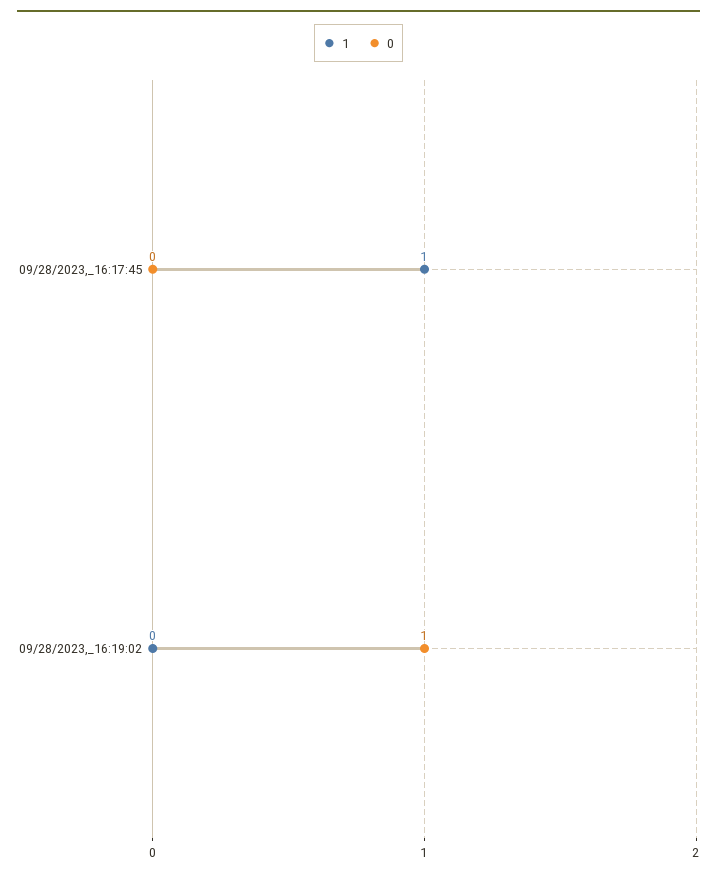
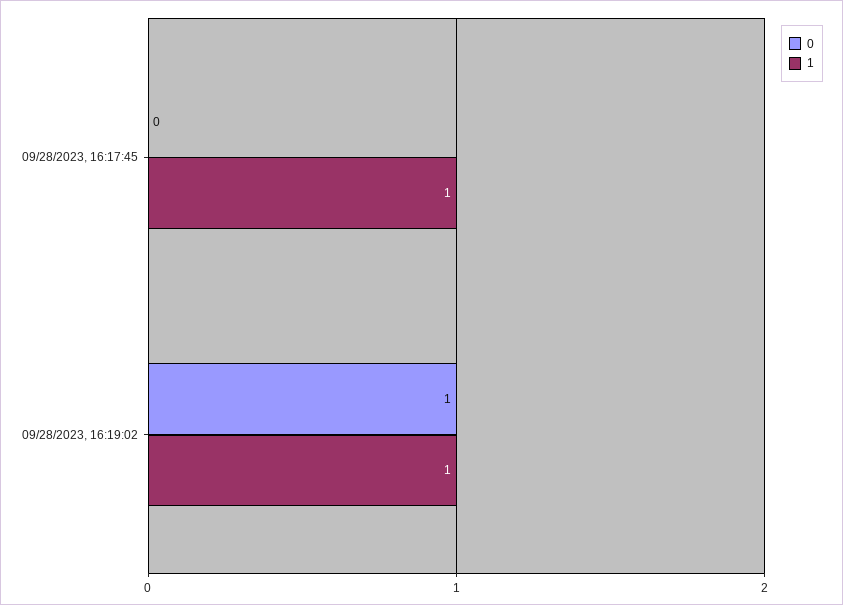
1, 09/28/2023,_16:19:02: 0 -> 1

